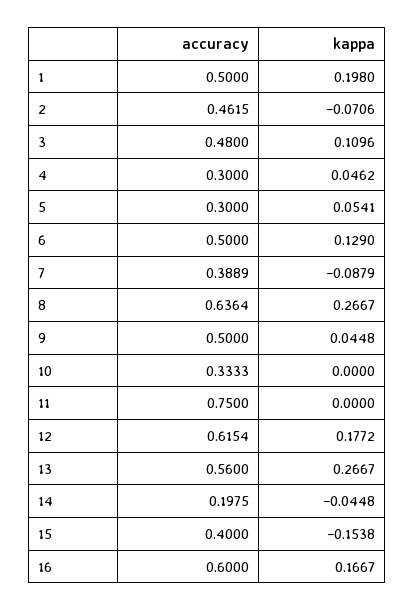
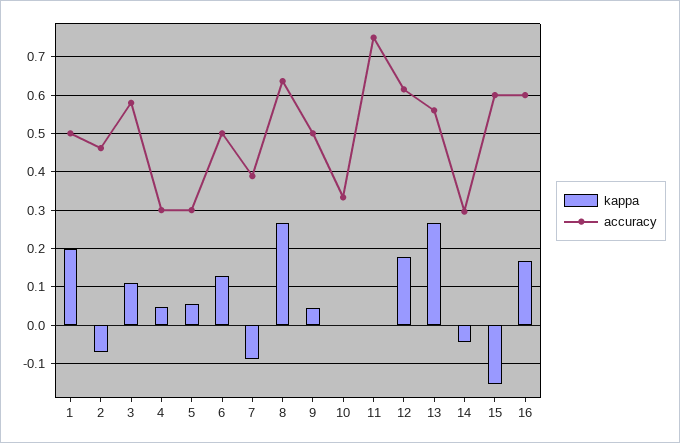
accuracy, 3: 0.48 -> 0.58
accuracy, 14: 0.1975 -> 0.3
accuracy, 15: 0.4 -> 0.6

